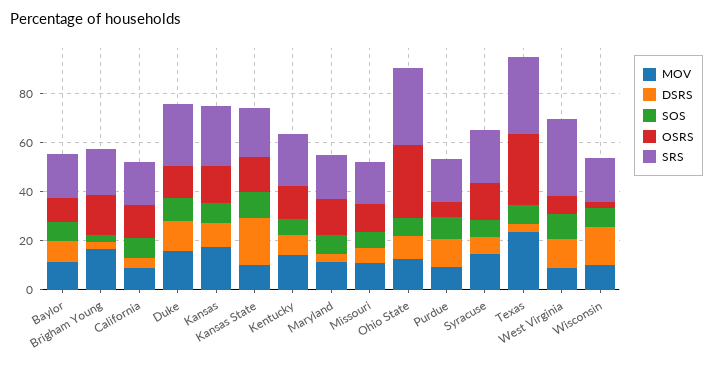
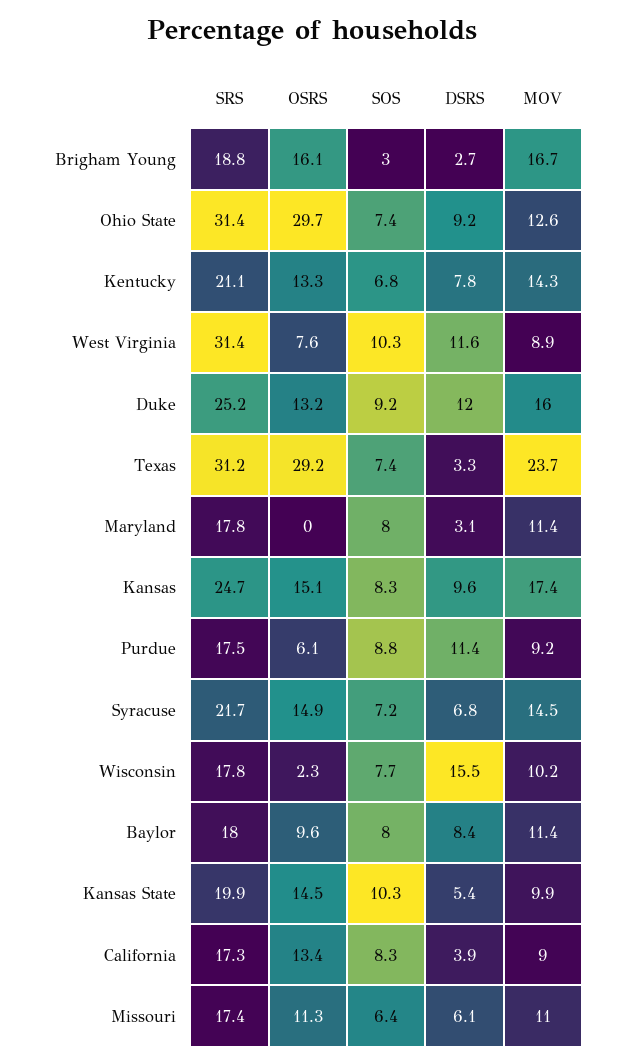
DSRS, Kansas State: 20 -> 5.4
OSRS, Maryland: 15 -> 0

